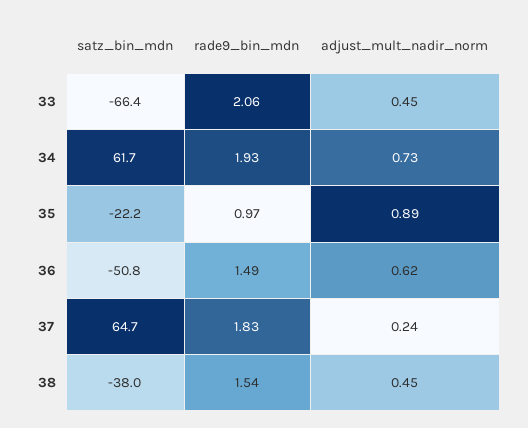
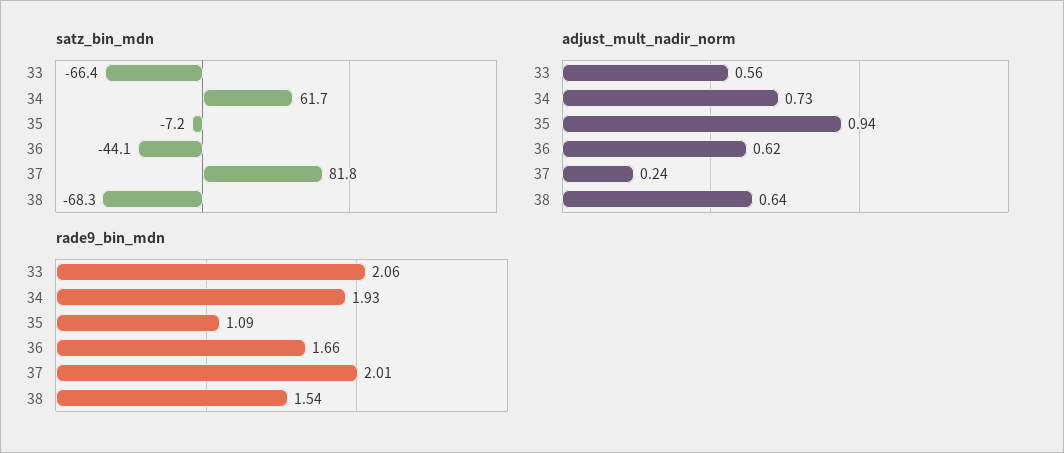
adjust_mult_nadir_norm, 33: 0.45 -> 0.56
satz_bin_mdn, 35: -22.2 -> -7.2
rade9_bin_mdn, 35: 0.97 -> 1.09
adjust_mult_nadir_norm, 35: 0.89 -> 0.94
satz_bin_mdn, 36: -50.8 -> -44.1
rade9_bin_mdn, 36: 1.49 -> 1.66
satz_bin_mdn, 37: 64.7 -> 81.8
rade9_bin_mdn, 37: 1.83 -> 2.01
satz_bin_mdn, 38: -38 -> -68.3
adjust_mult_nadir_norm, 38: 0.45 -> 0.64

